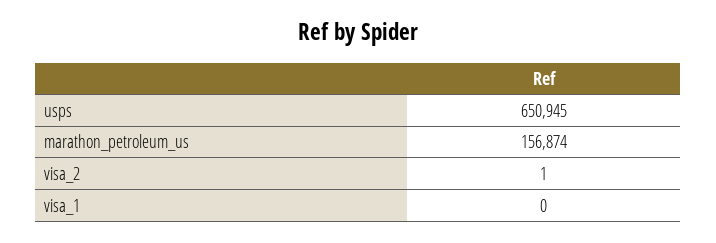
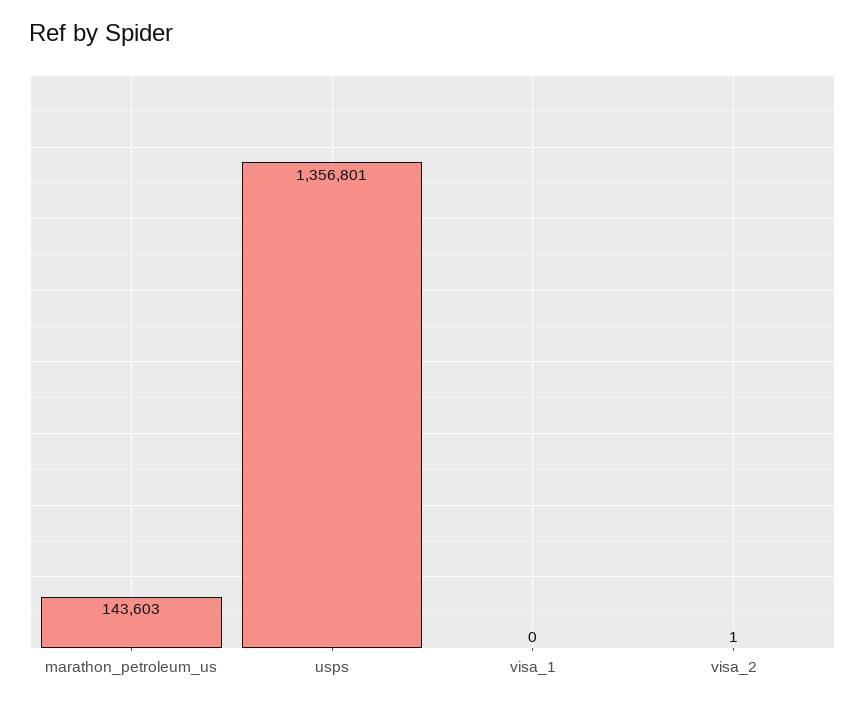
usps: 650945 -> 1356801
marathon_petroleum_us: 156874 -> 143603

